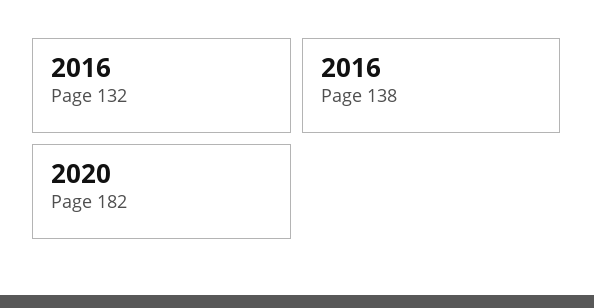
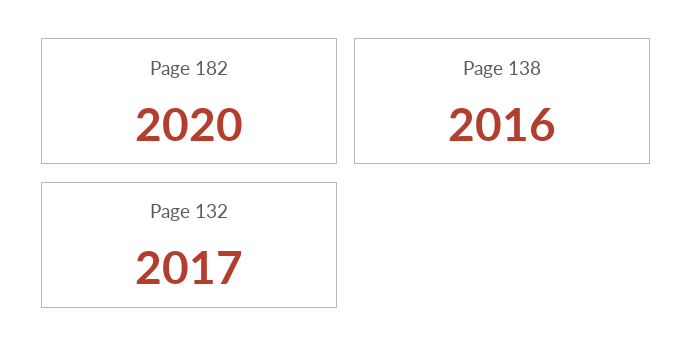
Page 132: 2016 -> 2017

